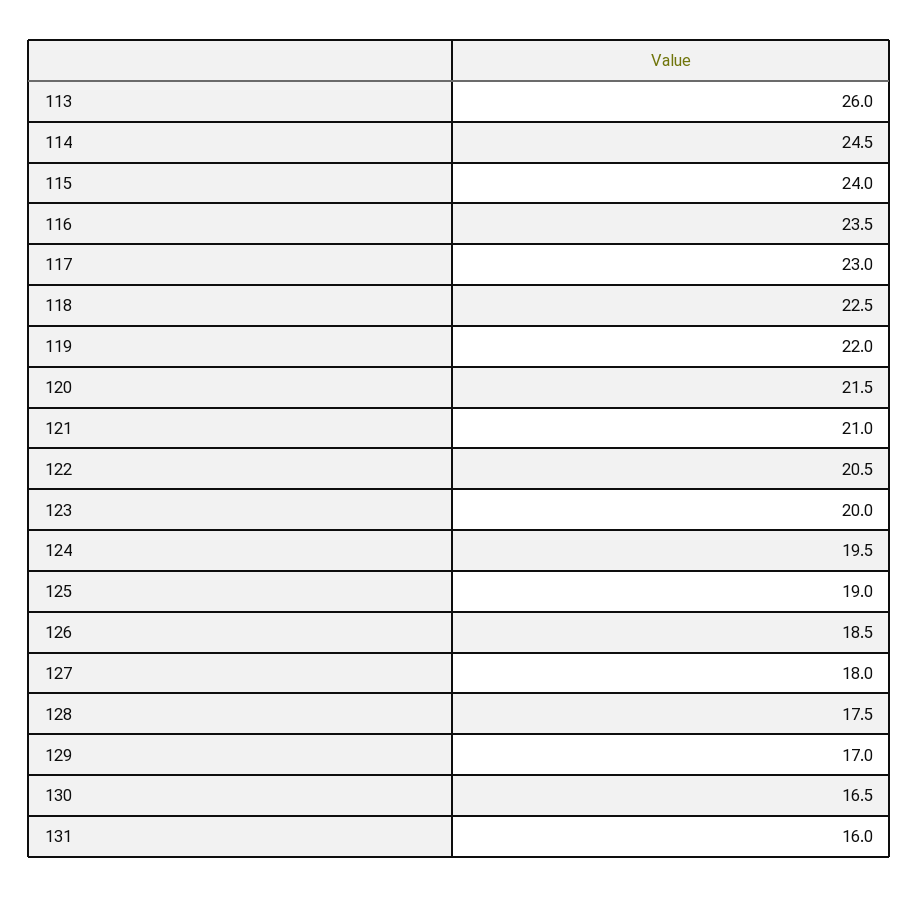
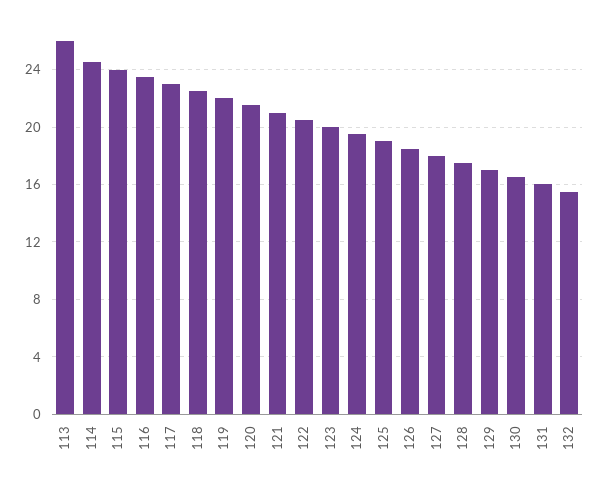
132: none -> 15.5

